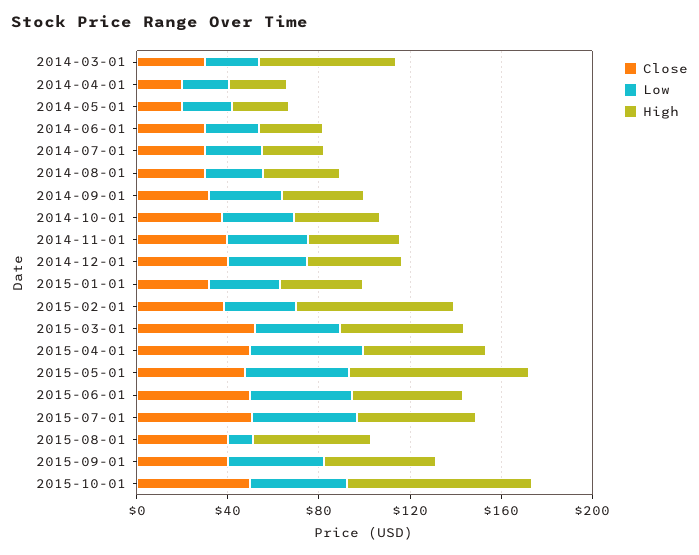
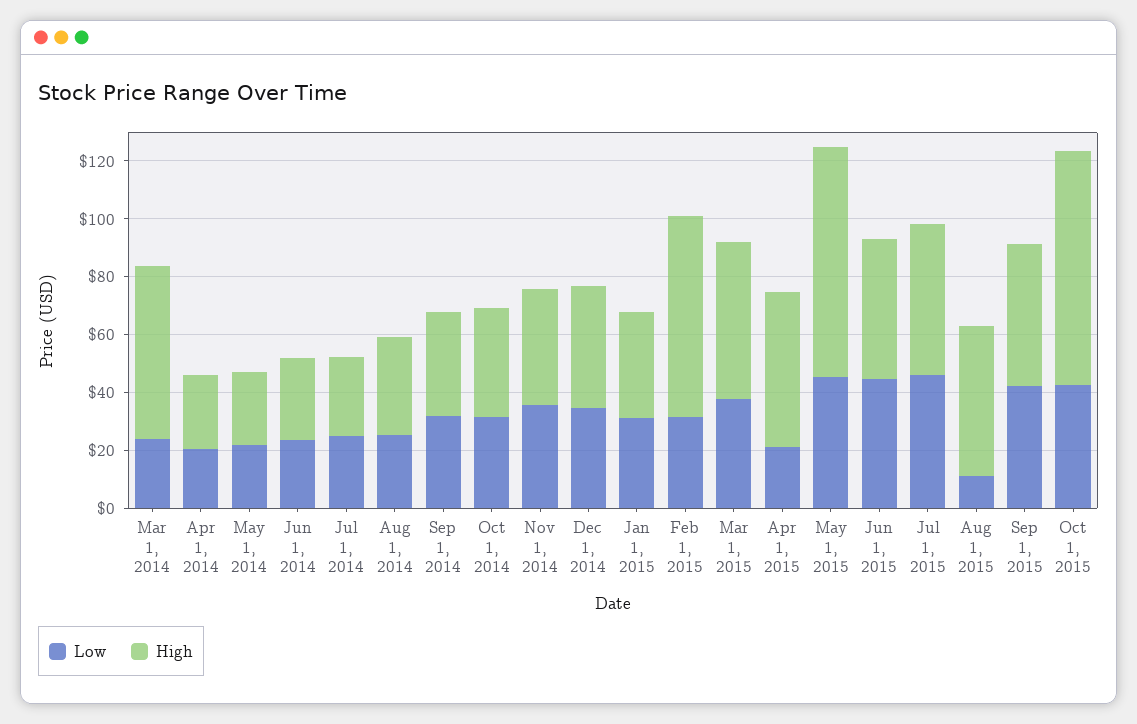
Close, 2014-03-01: 30 -> none
Close, 2014-04-01: 20 -> none
Close, 2014-05-01: 20 -> none
Close, 2014-06-01: 30 -> none
Close, 2014-07-01: 30 -> none
Close, 2014-08-01: 30 -> none
Close, 2014-09-01: 30 -> none
Close, 2014-10-01: 40 -> none
Close, 2014-11-01: 40 -> none
Close, 2014-12-01: 40 -> none
Close, 2015-01-01: 30 -> none
Close, 2015-02-01: 40 -> none
Close, 2015-03-01: 50 -> none
Close, 2015-04-01: 50 -> none
Low, 2015-04-01: 50 -> 20
Close, 2015-05-01: 50 -> none
Close, 2015-06-01: 50 -> none
Close, 2015-07-01: 50 -> none
Close, 2015-08-01: 40 -> none
Close, 2015-09-01: 40 -> none
Close, 2015-10-01: 50 -> none

